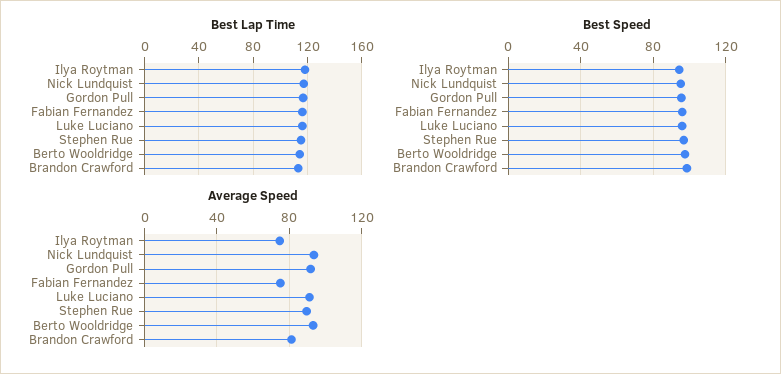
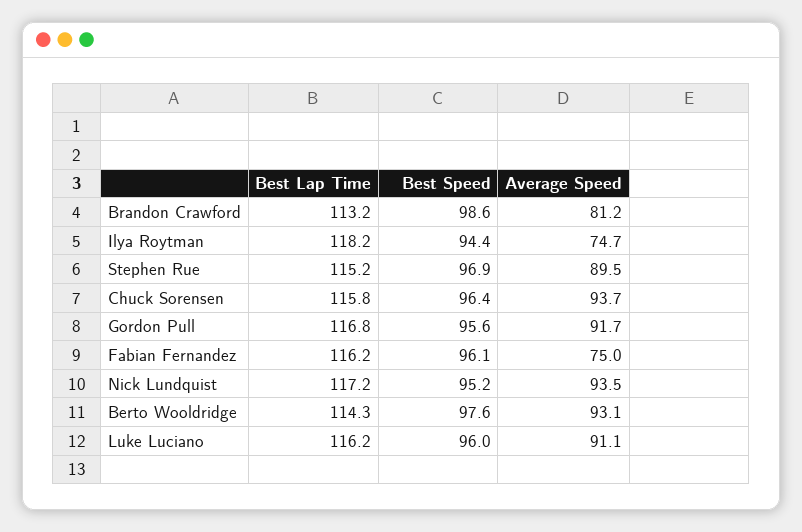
Best Lap Time, Chuck Sorensen: none -> 115.8
Best Speed, Chuck Sorensen: none -> 96.4
Average Speed, Chuck Sorensen: none -> 93.7

